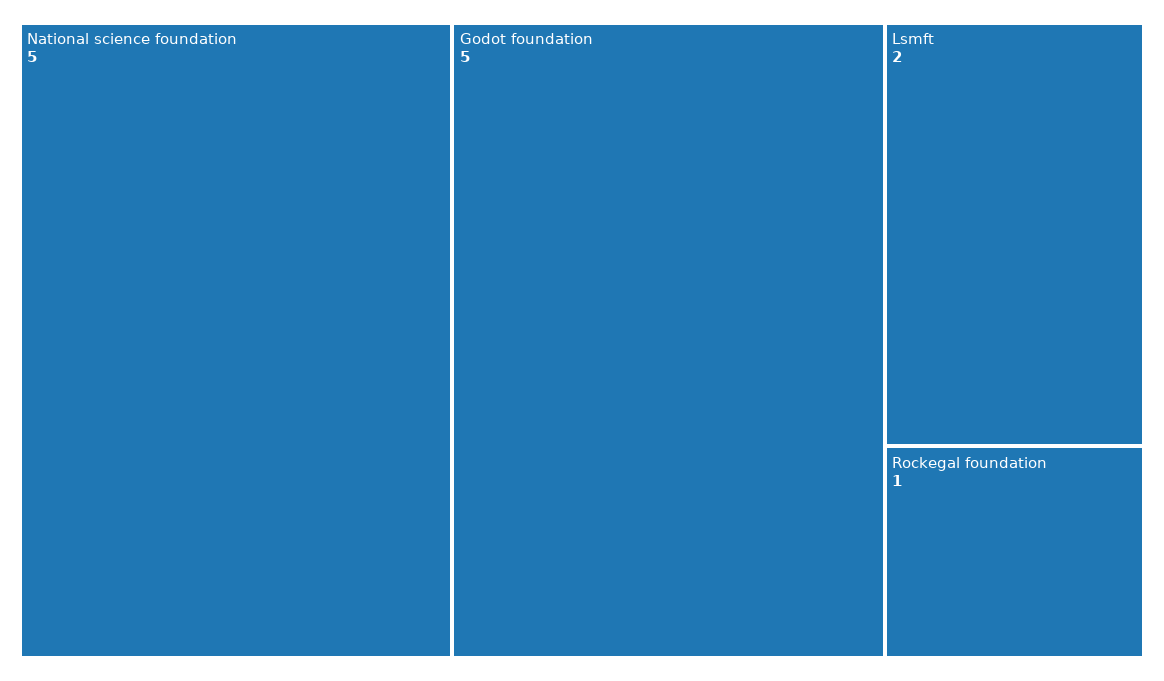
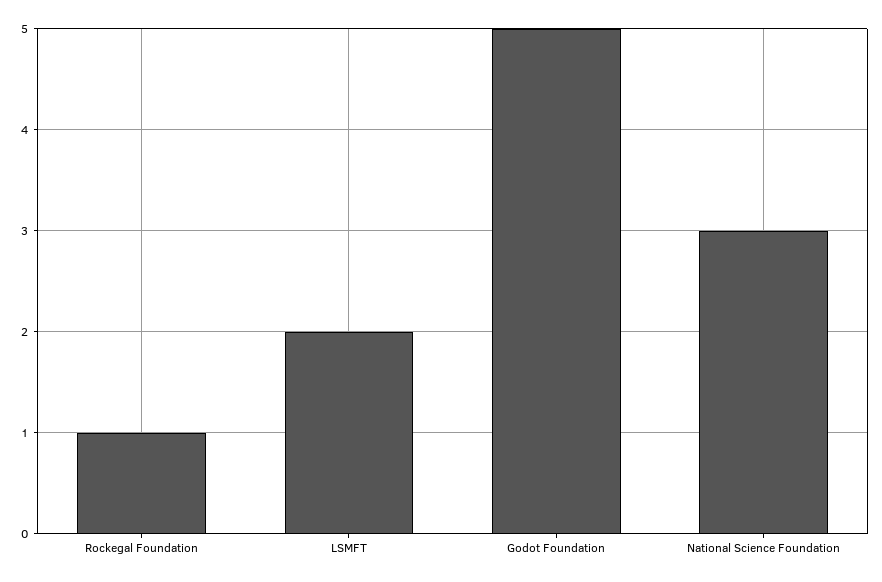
National science foundation: 5 -> 3

